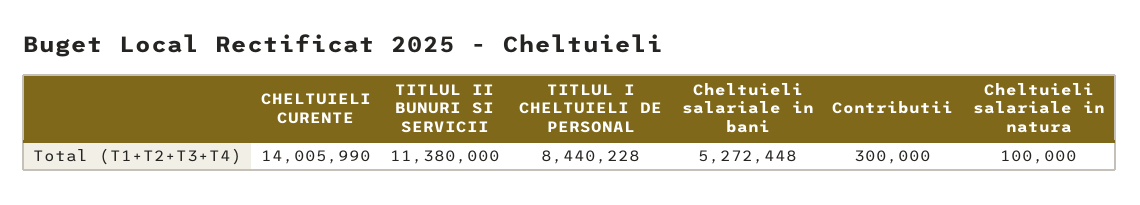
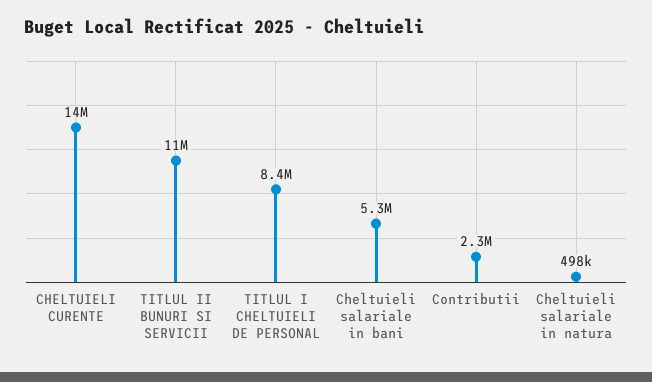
Contributii: 300000 -> 2300000
Cheltuieli salariale in natura: 100000 -> 498000

